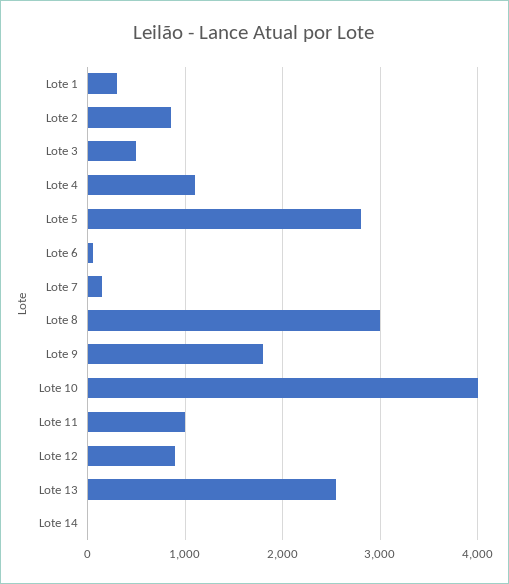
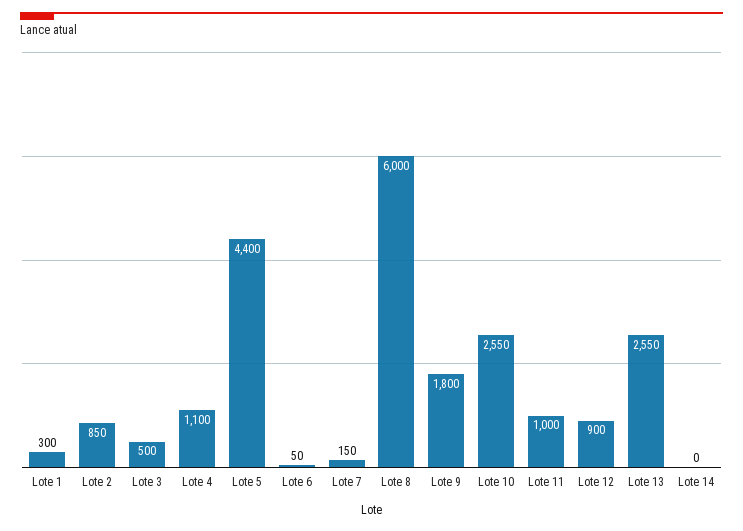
Lote 5: 2800 -> 4400
Lote 8: 3000 -> 6000
Lote 10: 4000 -> 2550

